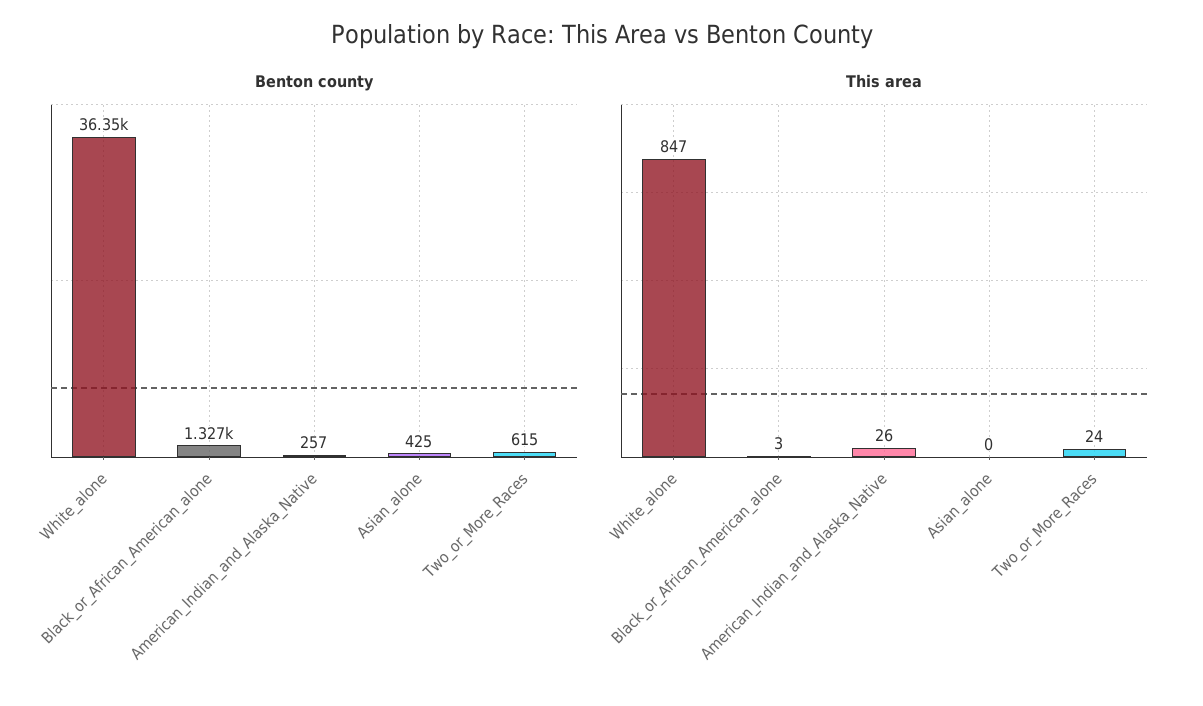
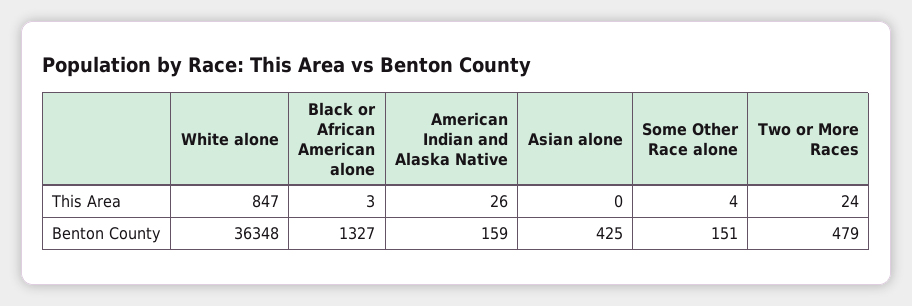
Benton county, American_Indian_and_Alaska_Native: 257 -> 159
Benton county, Two_or_More_Races: 615 -> 479
This area, Some Other Race alone: none -> 4
Benton county, Some Other Race alone: none -> 151

